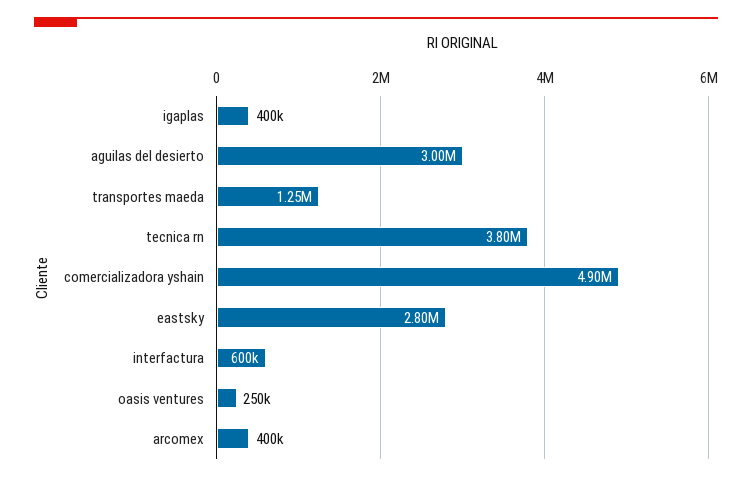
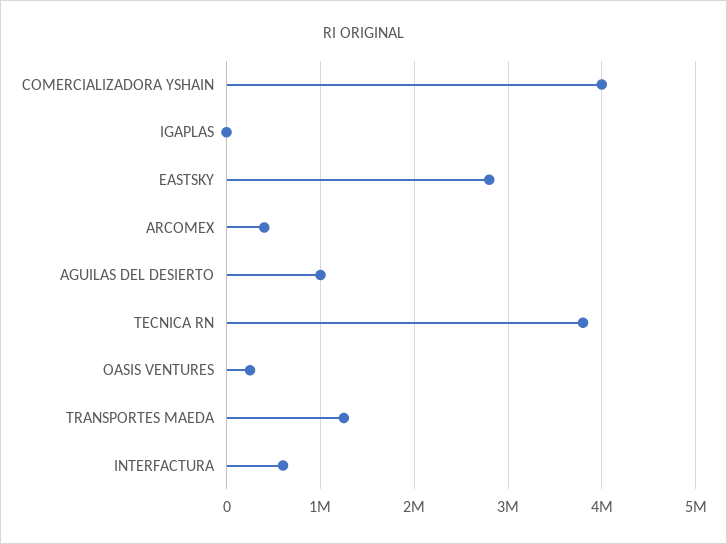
igaplas: 400000 -> 0
aguilas del desierto: 3000000 -> 1000000
comercializadora yshain: 4900000 -> 4000000

